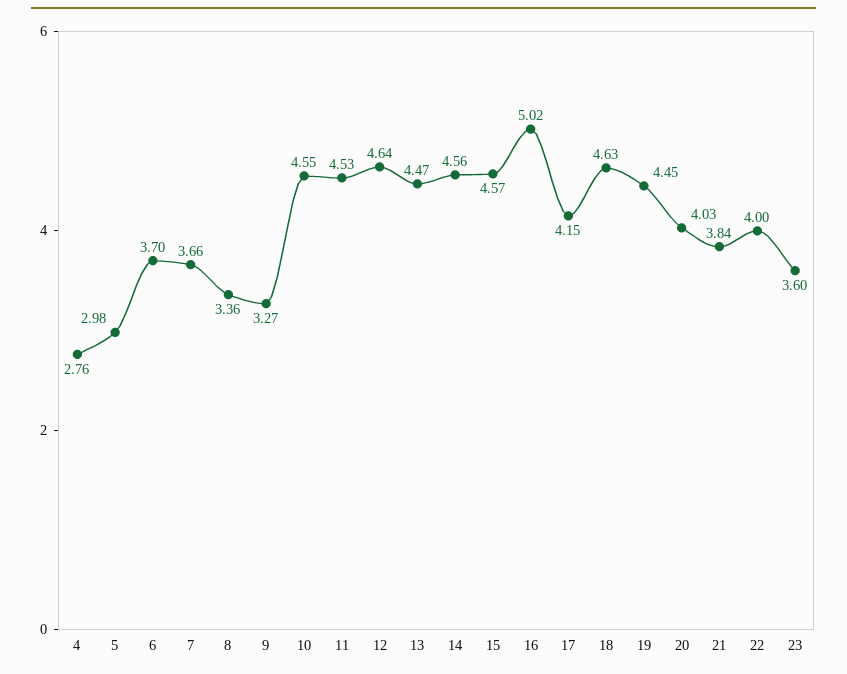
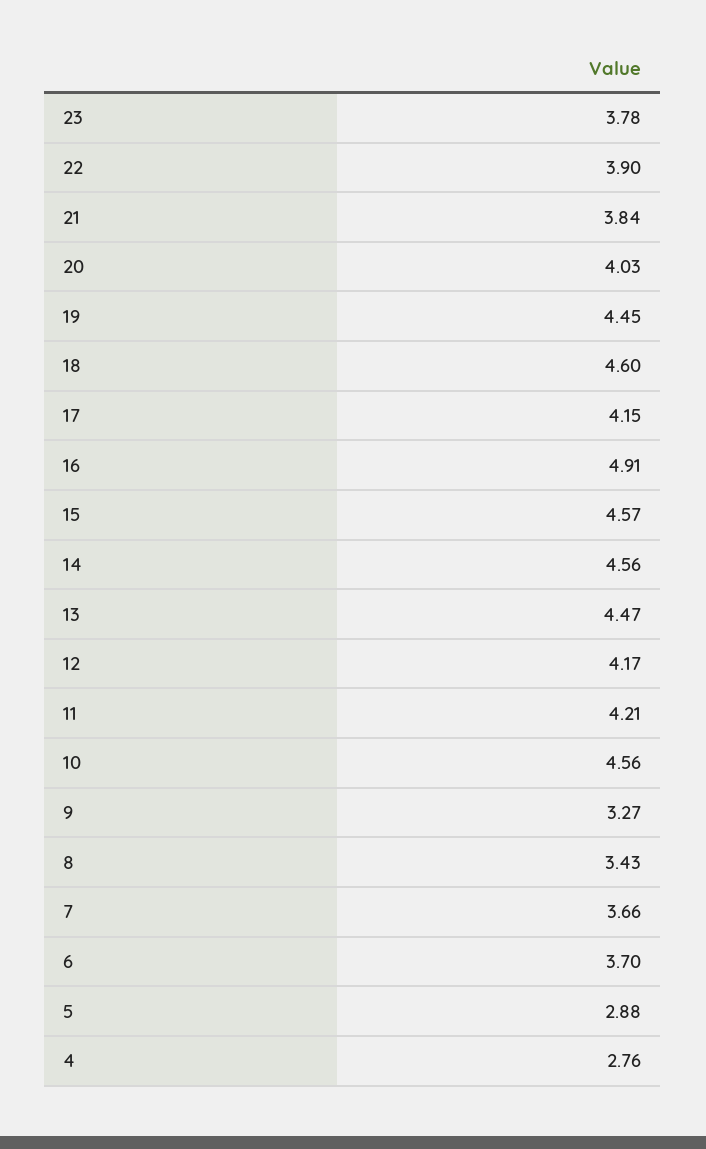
5: 2.98 -> 2.88
8: 3.36 -> 3.43
10: 4.55 -> 4.56
11: 4.53 -> 4.21
12: 4.64 -> 4.17
16: 5.02 -> 4.91
18: 4.63 -> 4.6
22: 4 -> 3.9
23: 3.6 -> 3.78

